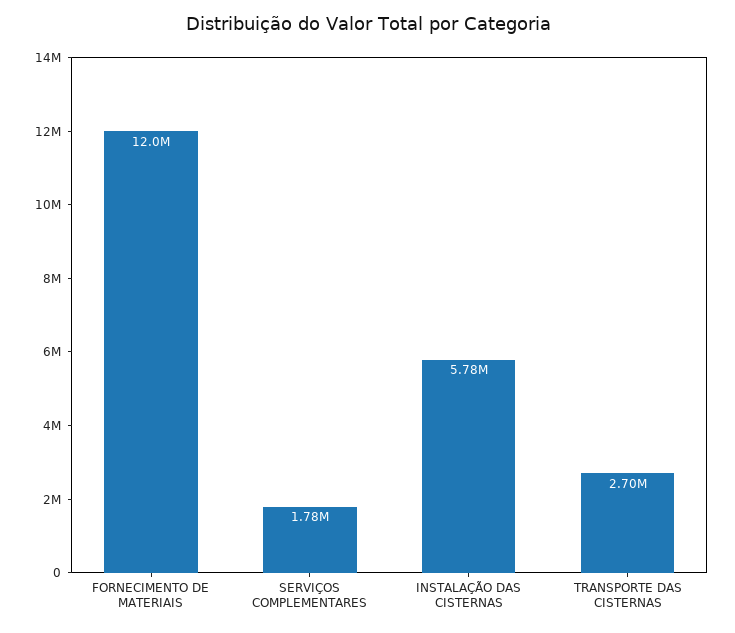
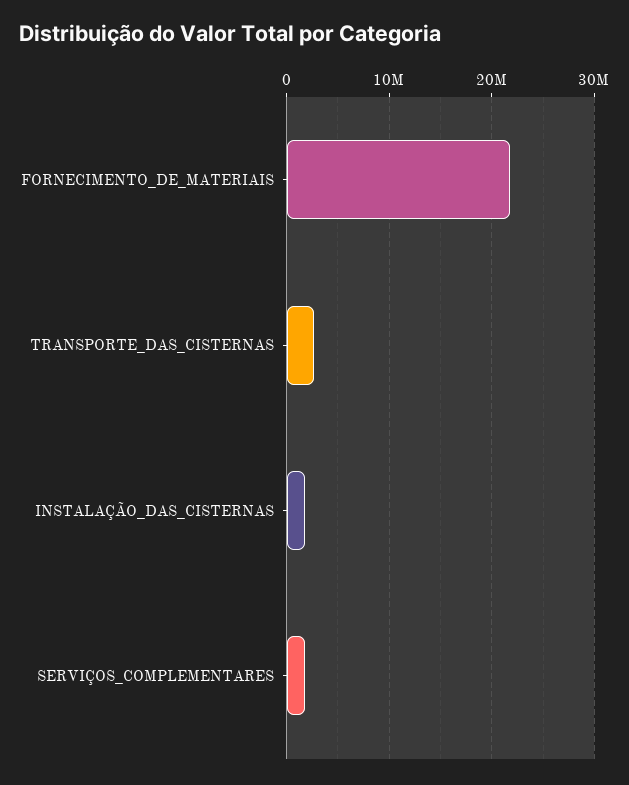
FORNECIMENTO DE MATERIAIS: 12000000 -> 22000000
INSTALAÇÃO DAS CISTERNAS: 5780000 -> 2000000

